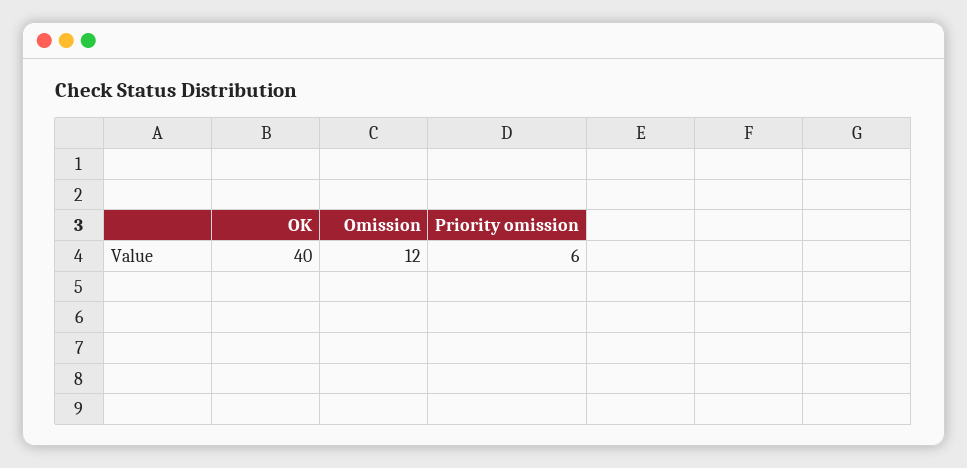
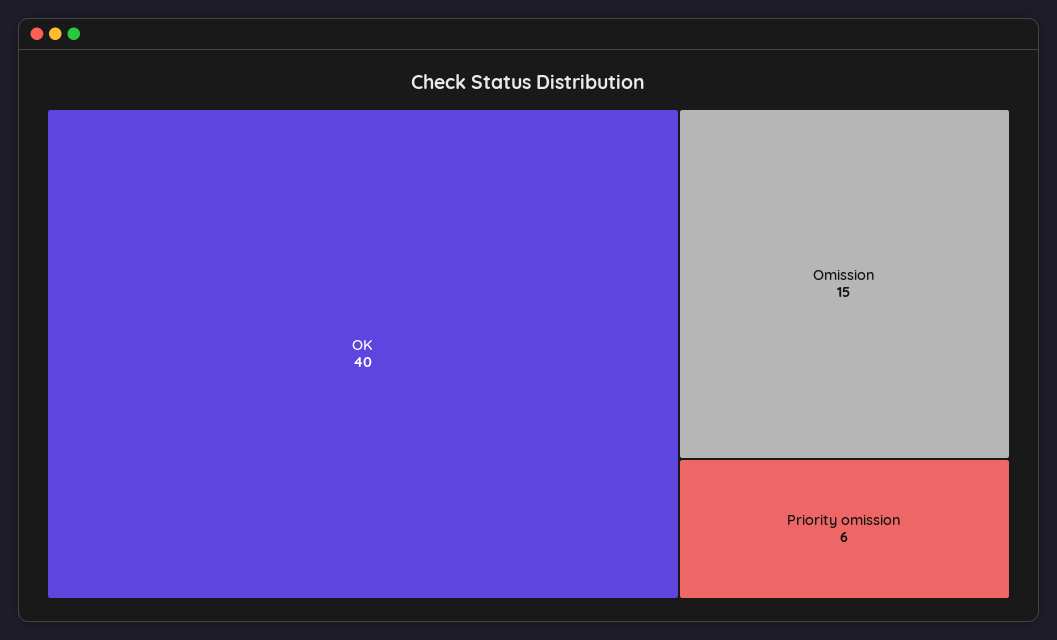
Omission: 12 -> 15

